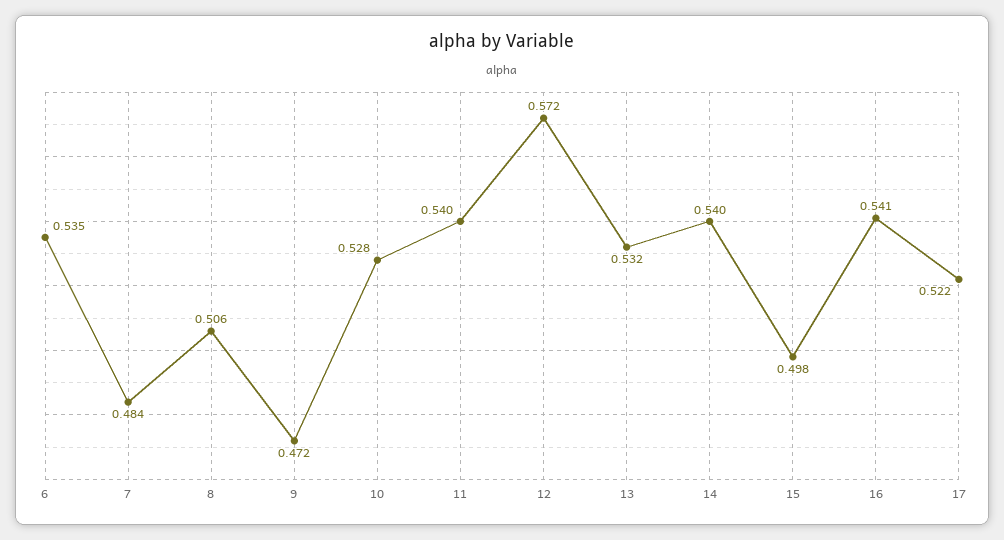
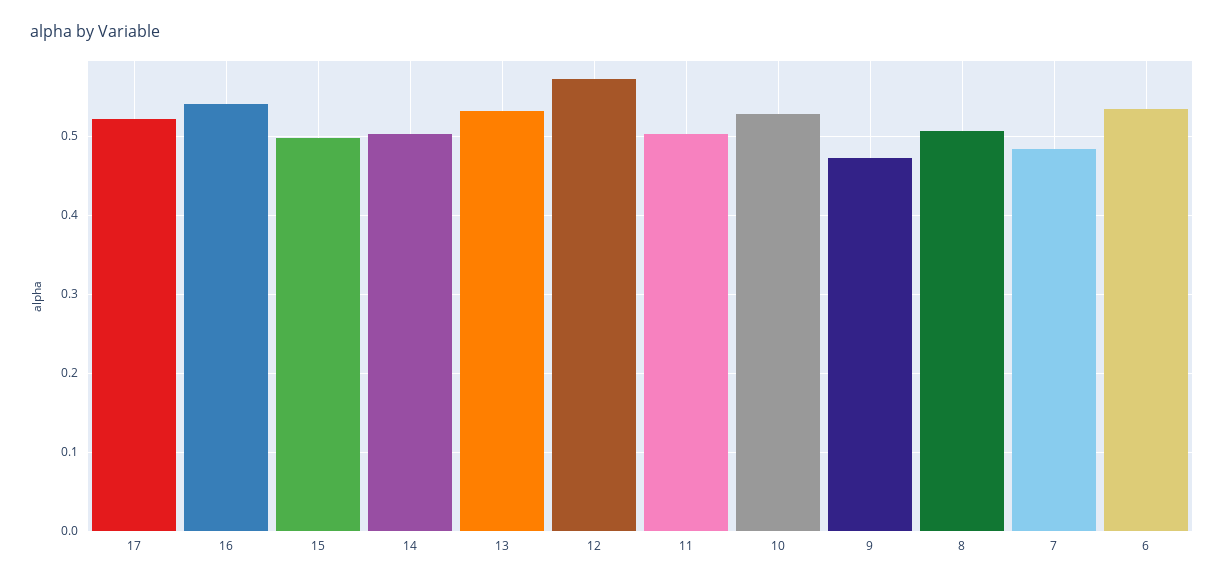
11: 0.54 -> 0.5
14: 0.54 -> 0.5

